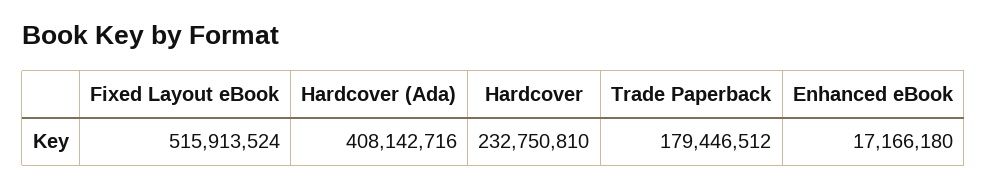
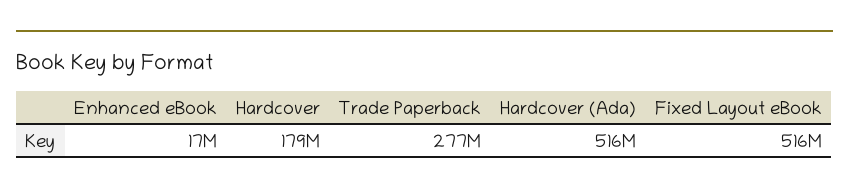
Hardcover (Ada): 408142716 -> 516000000
Hardcover: 232750810 -> 179000000
Trade Paperback: 179446512 -> 277000000

